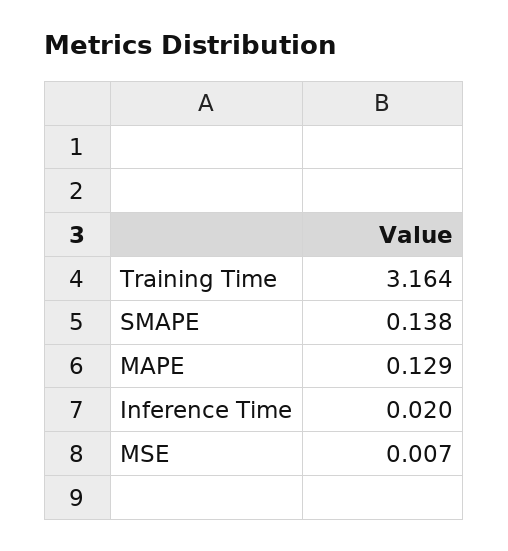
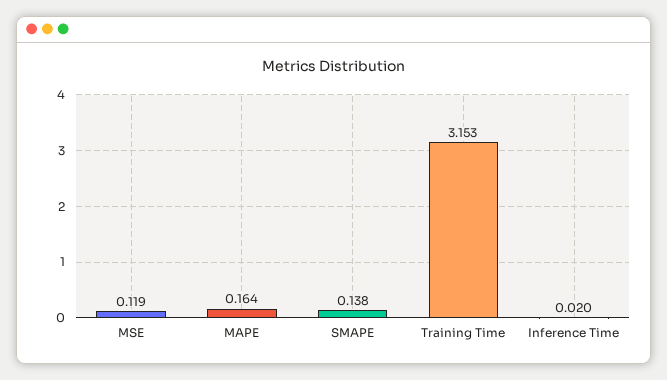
Training Time: 3.164 -> 3.153
MAPE: 0.129 -> 0.164
MSE: 0.007 -> 0.119

